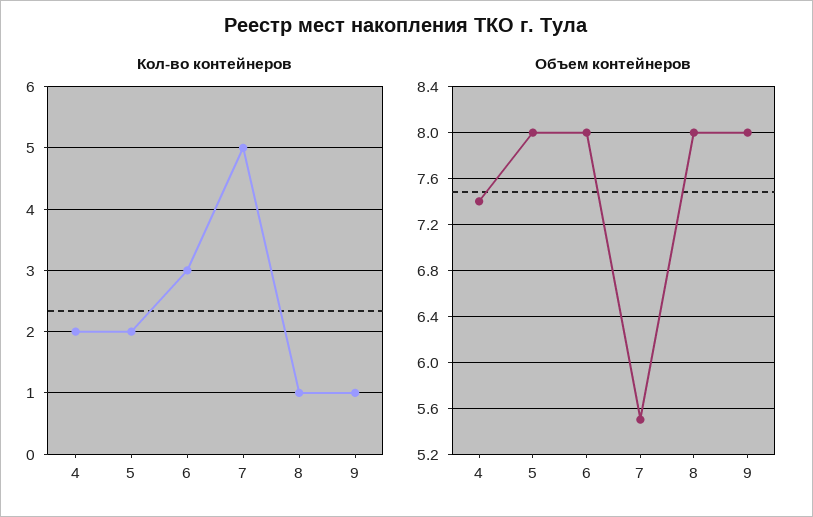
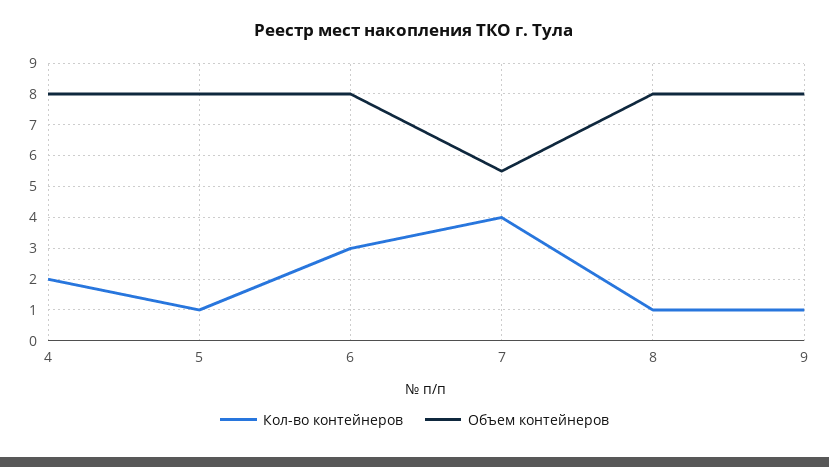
Кол-во контейнеров, 5: 2 -> 1
Кол-во контейнеров, 7: 5 -> 4
Объем контейнеров, 4: 7.4 -> 8

